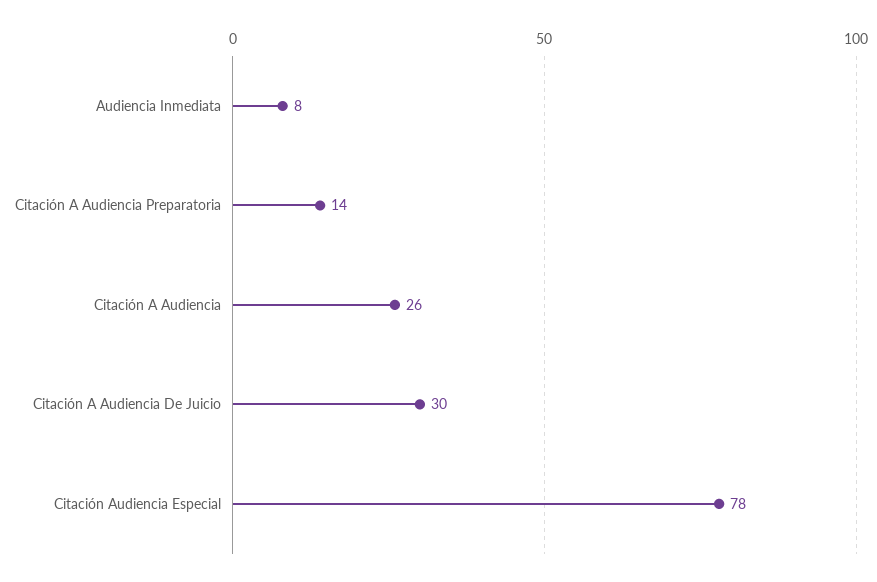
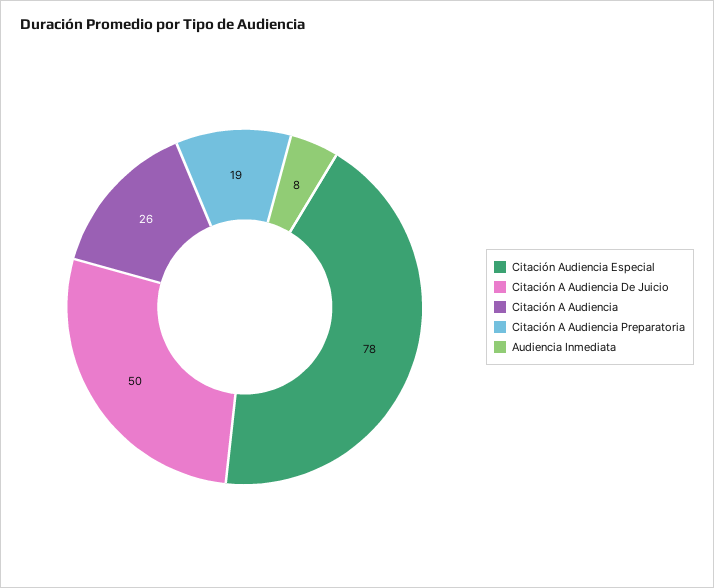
Citación A Audiencia Preparatoria: 14 -> 19
Citación A Audiencia De Juicio: 30 -> 50

